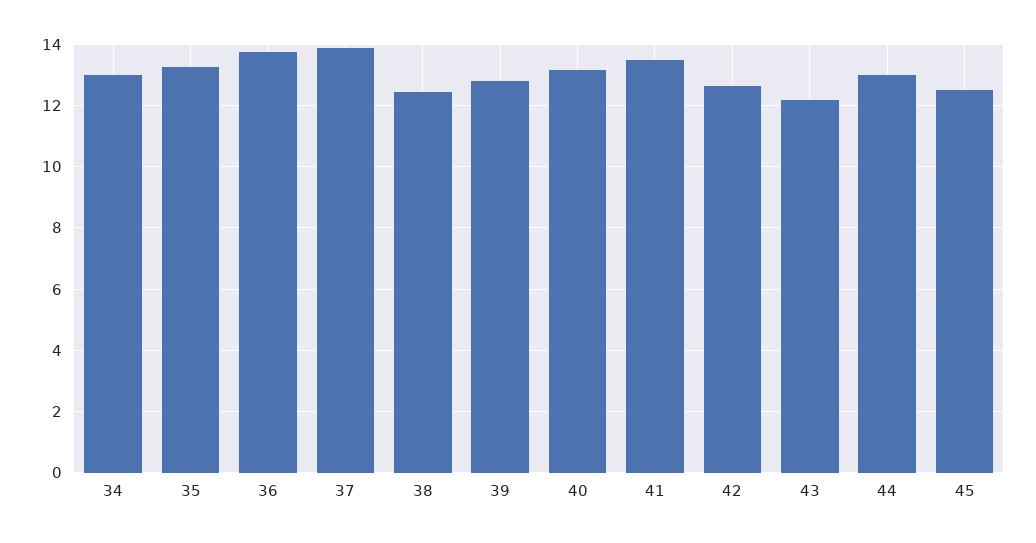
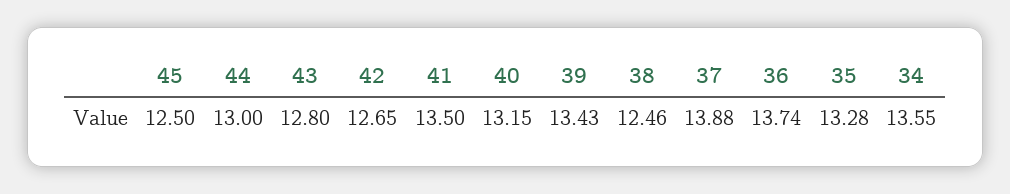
34: 13 -> 13.55
39: 12.8 -> 13.43
43: 12.2 -> 12.8

